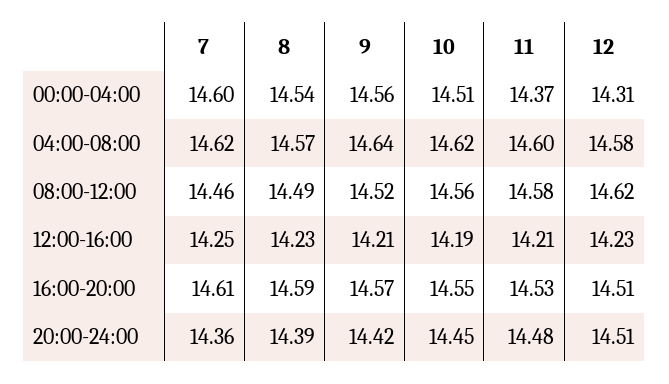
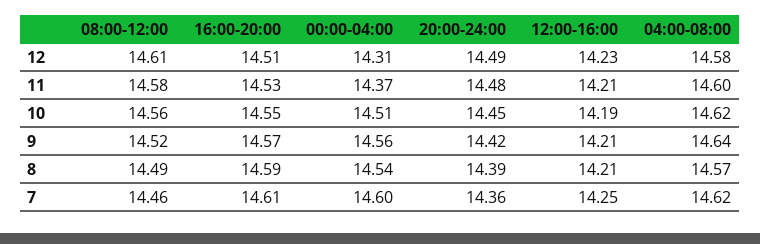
12, 08:00-12:00: 14.62 -> 14.61
8, 12:00-16:00: 14.23 -> 14.21
12, 20:00-24:00: 14.51 -> 14.49

